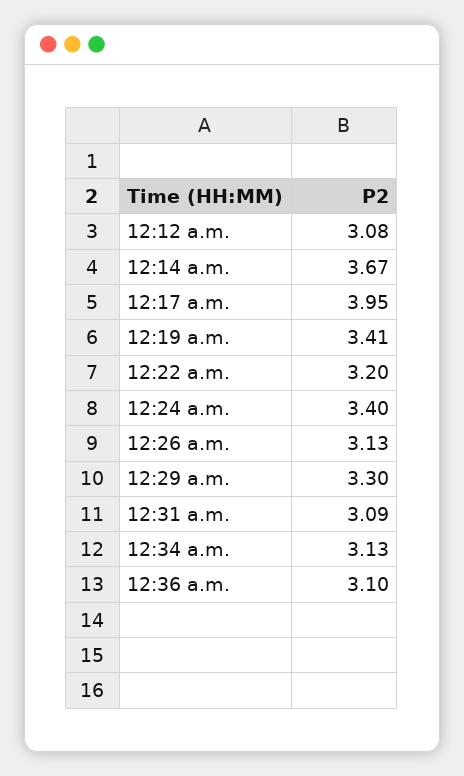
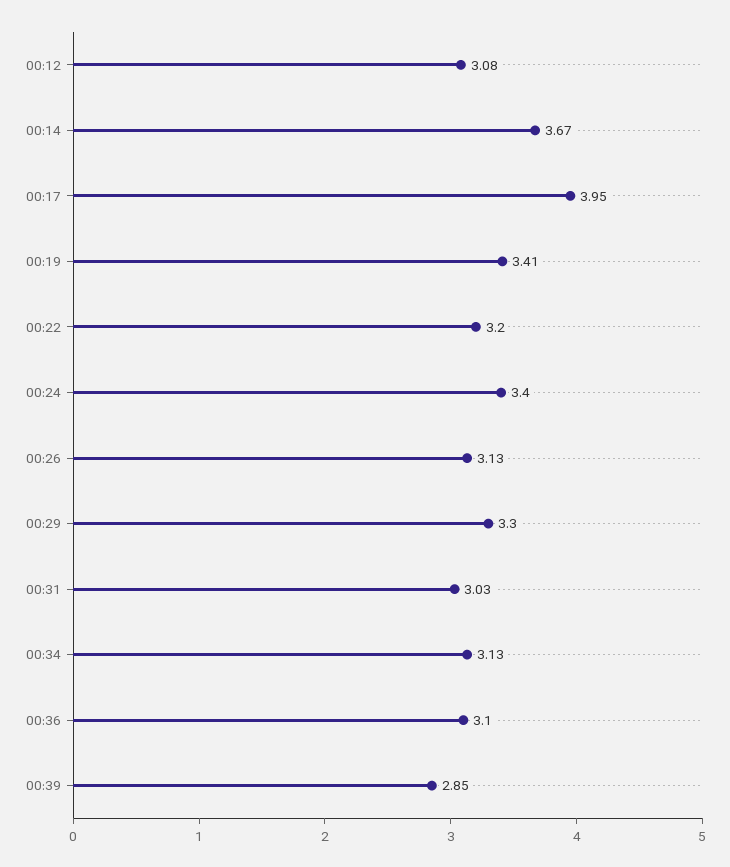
12:31 a.m.: 3.09 -> 3.03
00:39: none -> 2.85

